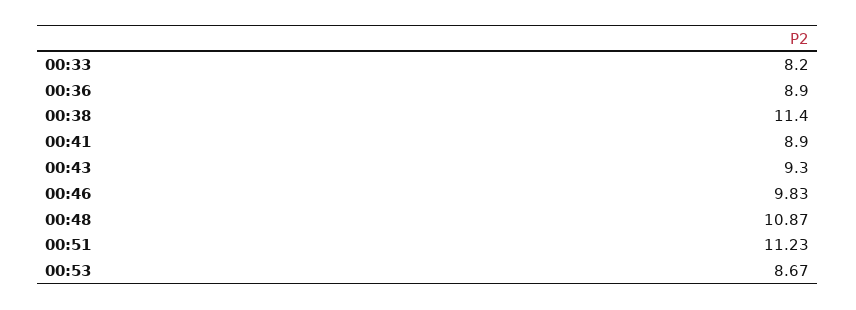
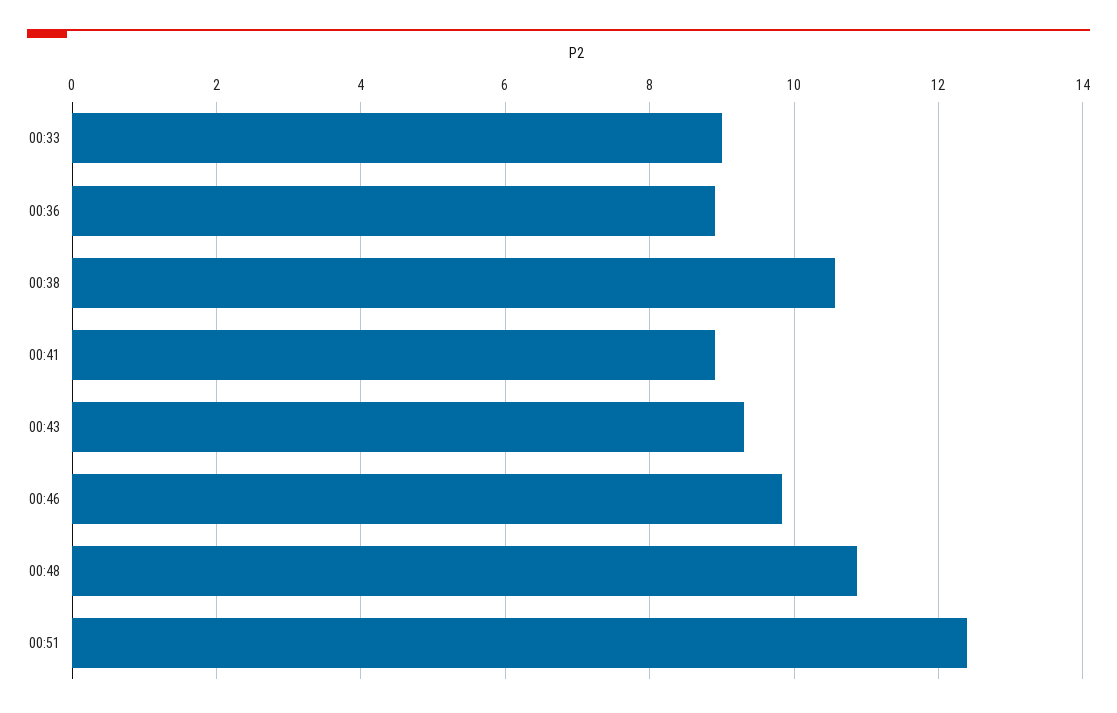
00:33: 8.2 -> 9
00:38: 11.4 -> 10.6
00:51: 11.23 -> 12.4
00:53: 8.67 -> none

